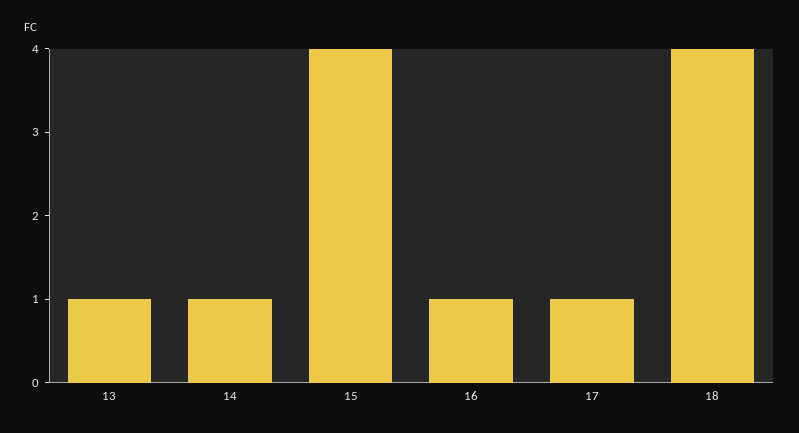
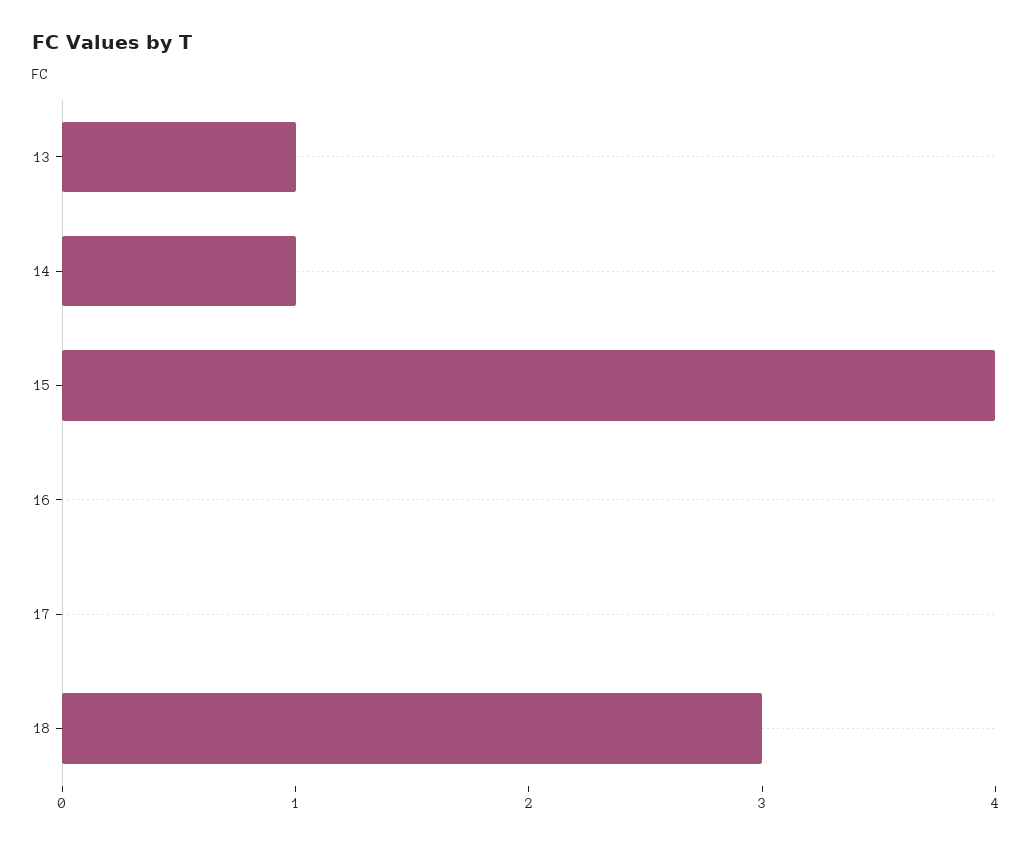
16: 1 -> 0
17: 1 -> 0
18: 4 -> 3

